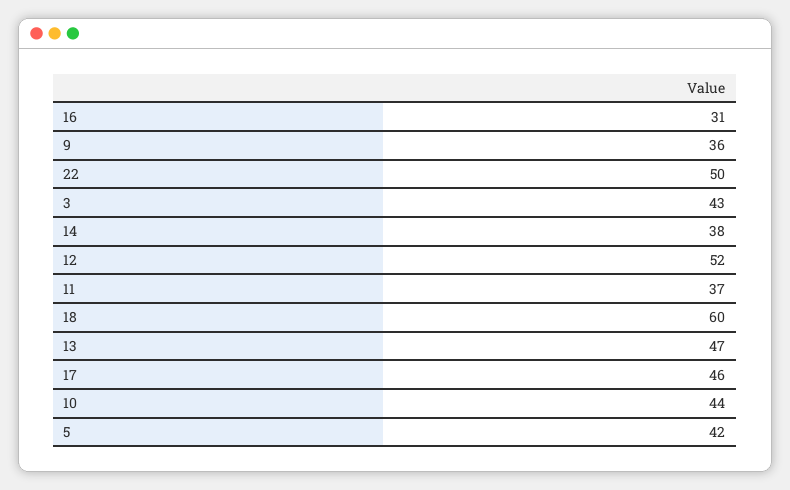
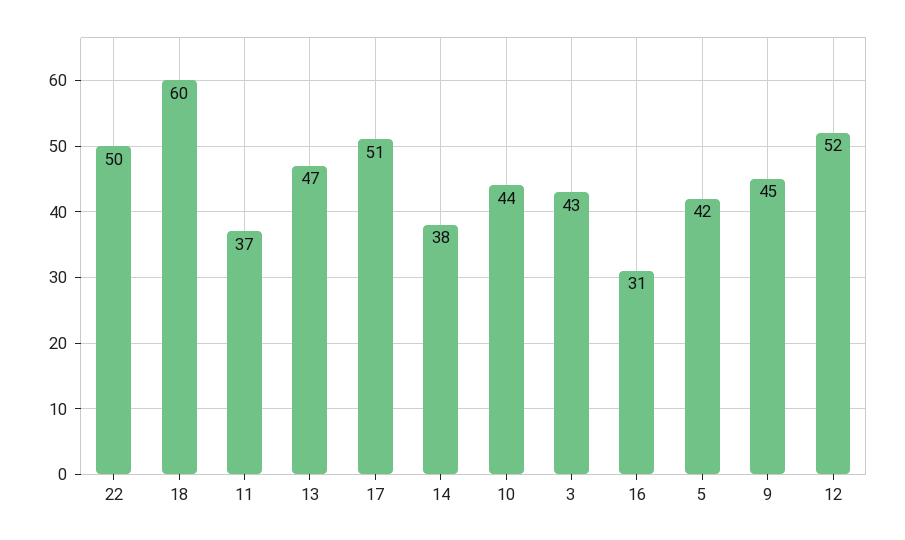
9: 36 -> 45
17: 46 -> 51

